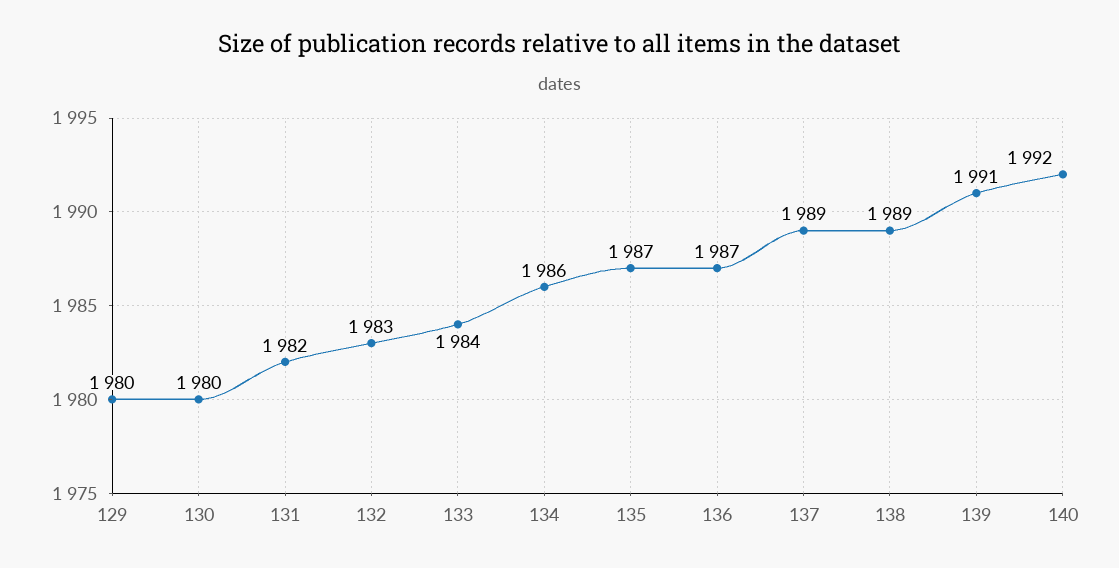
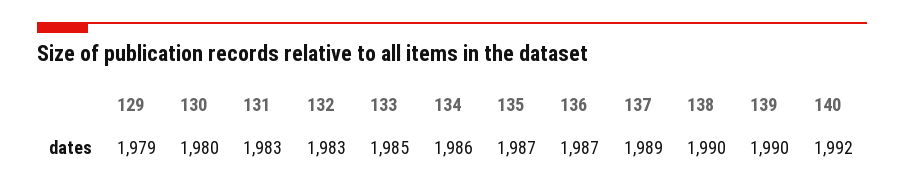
129: 1980 -> 1979
131: 1982 -> 1983
133: 1984 -> 1985
138: 1989 -> 1990
139: 1991 -> 1990

